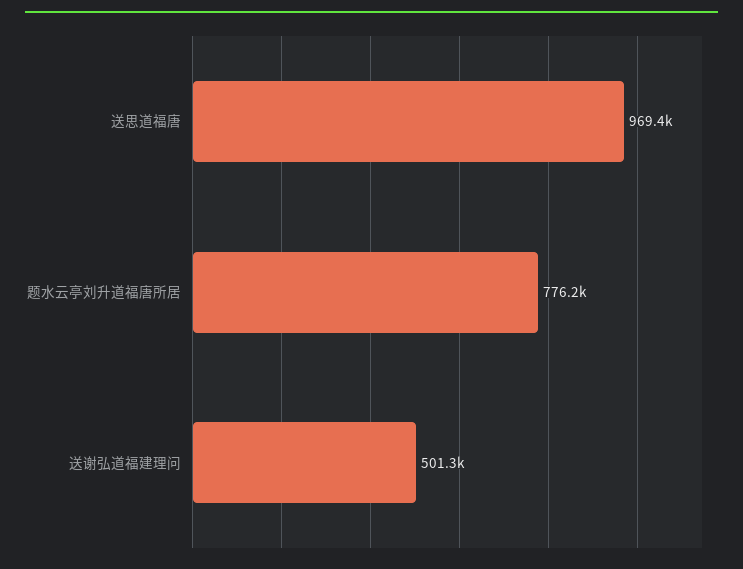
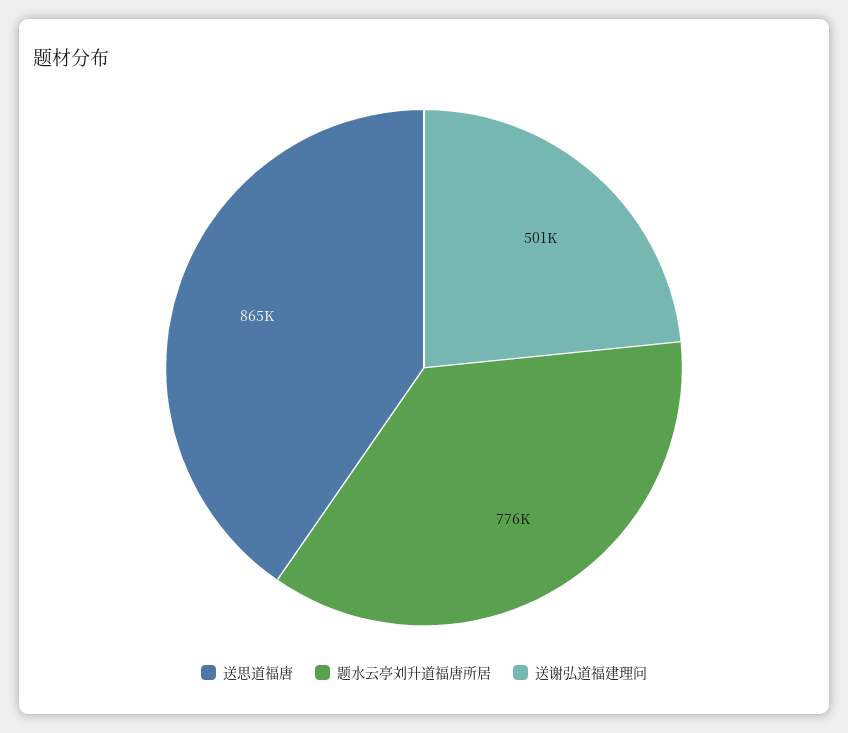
送思道福唐: 969400 -> 865000

